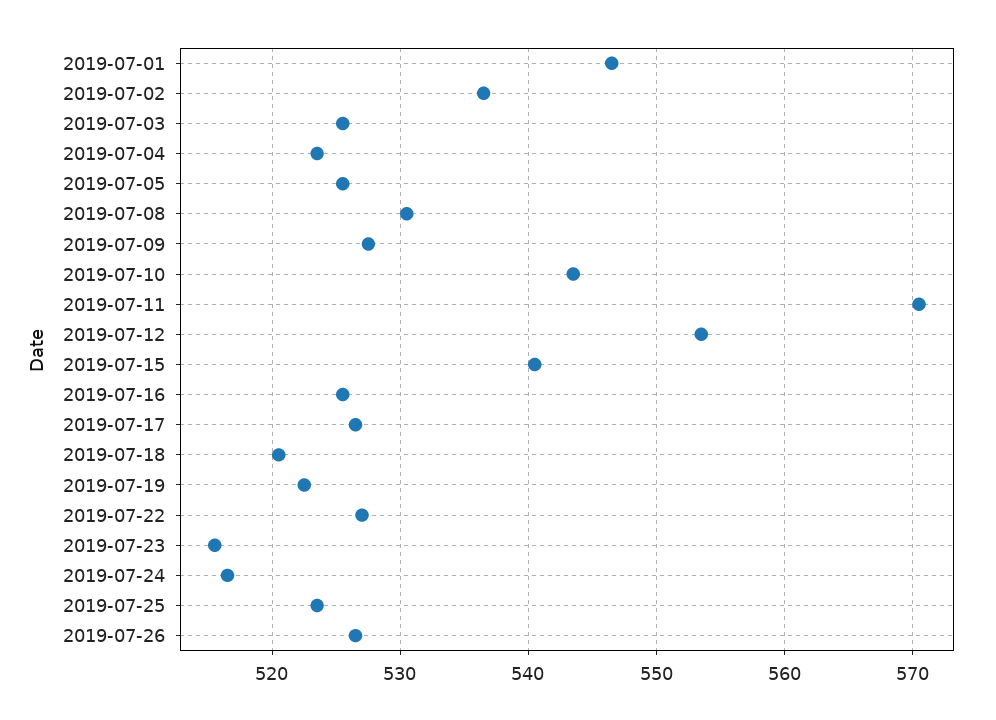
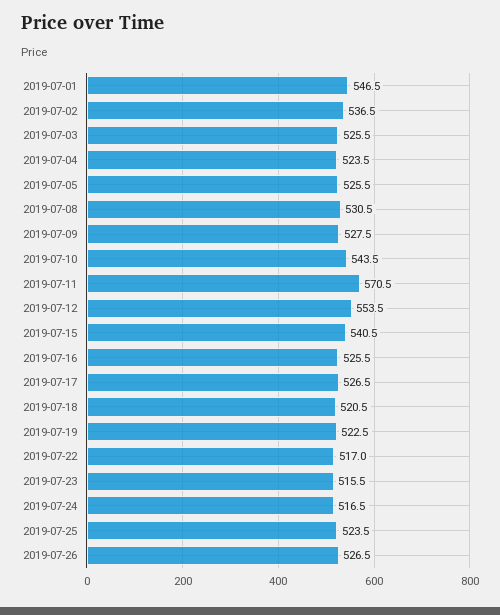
2019-07-22: 527 -> 517

